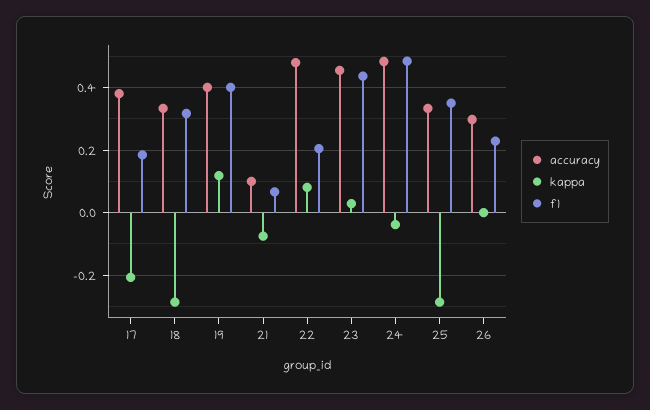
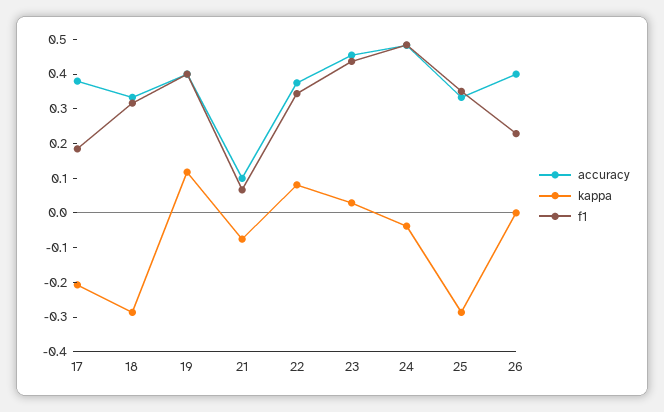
accuracy, 22: 0.48 -> 0.375
f1, 22: 0.2 -> 0.35
accuracy, 26: 0.3 -> 0.4

